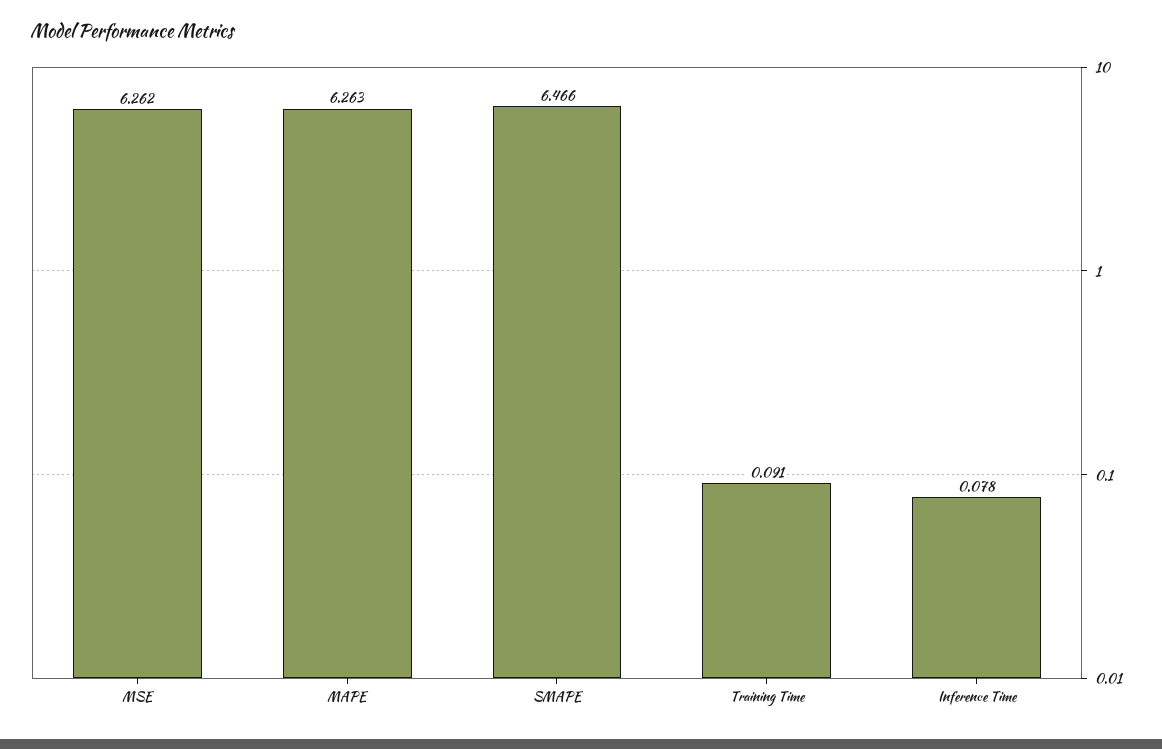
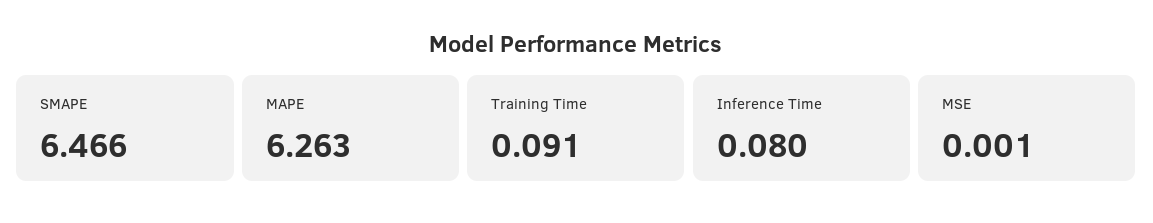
MSE: 6.262 -> 0.001
Inference Time: 0.078 -> 0.08

